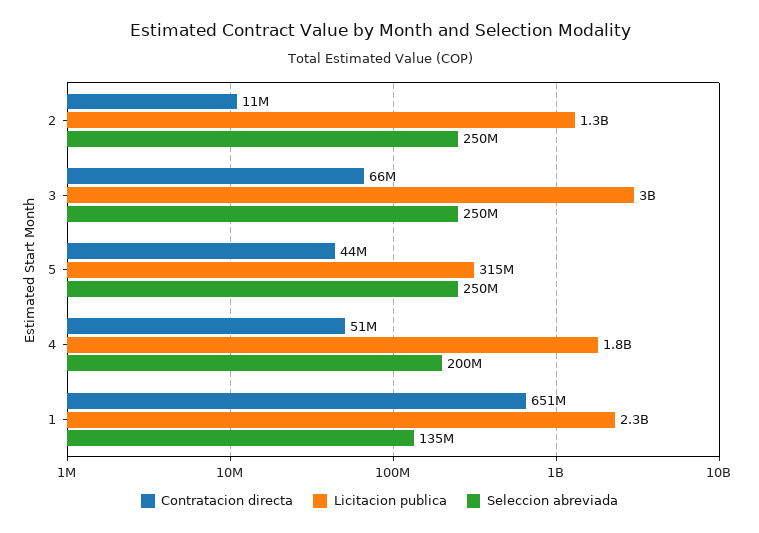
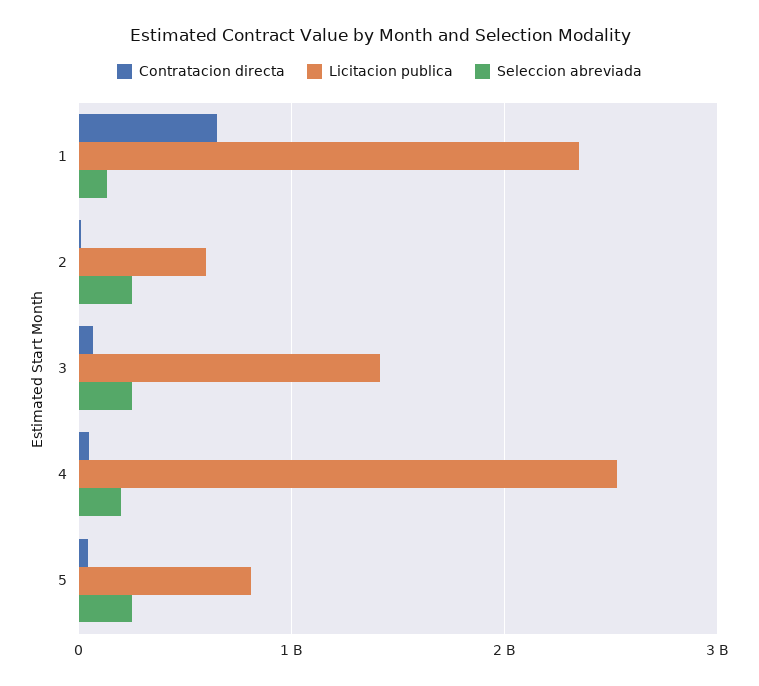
Licitacion publica, 2: 1300000000 -> 600000000
Licitacion publica, 3: 3000000000 -> 1400000000
Licitacion publica, 5: 315000000 -> 800000000
Licitacion publica, 4: 1800000000 -> 2500000000

